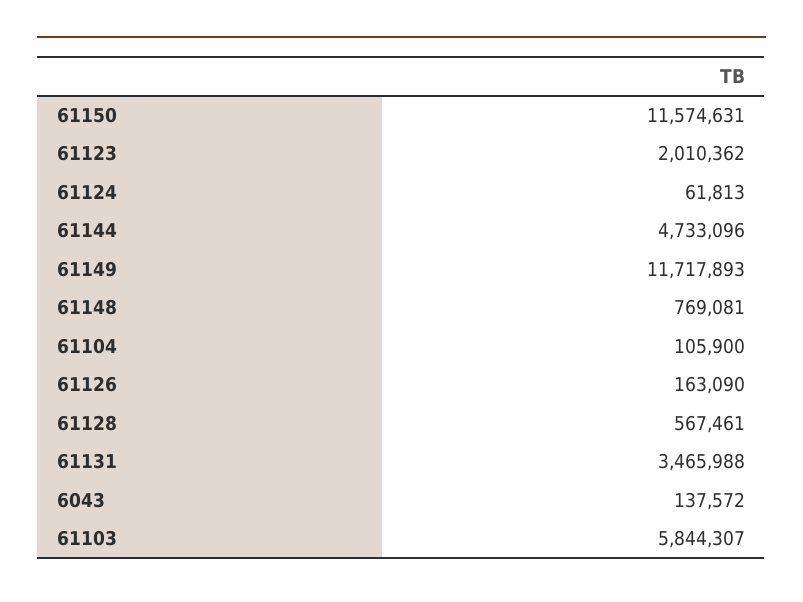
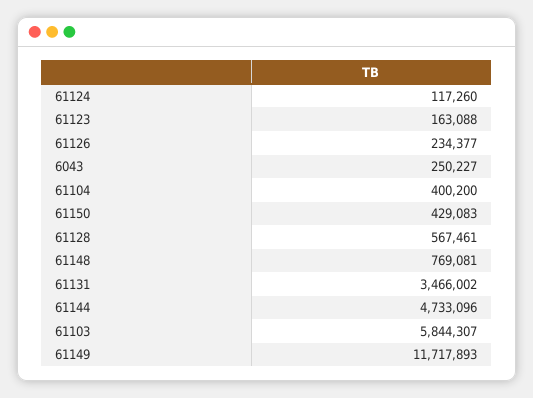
61150: 11574631 -> 429083
61123: 2010362 -> 163088
61124: 61813 -> 117260
61104: 105900 -> 400200
61126: 163090 -> 234377
61131: 3465988 -> 3466002
6043: 137572 -> 250227

